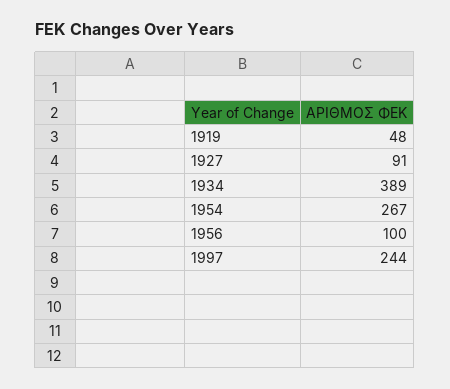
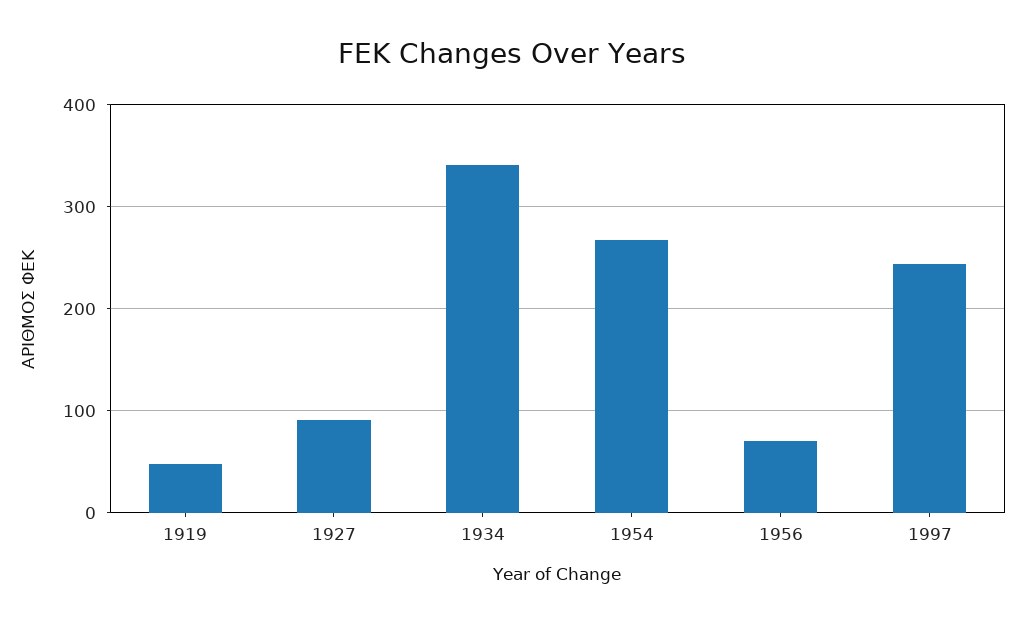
1934: 389 -> 340
1956: 100 -> 70

